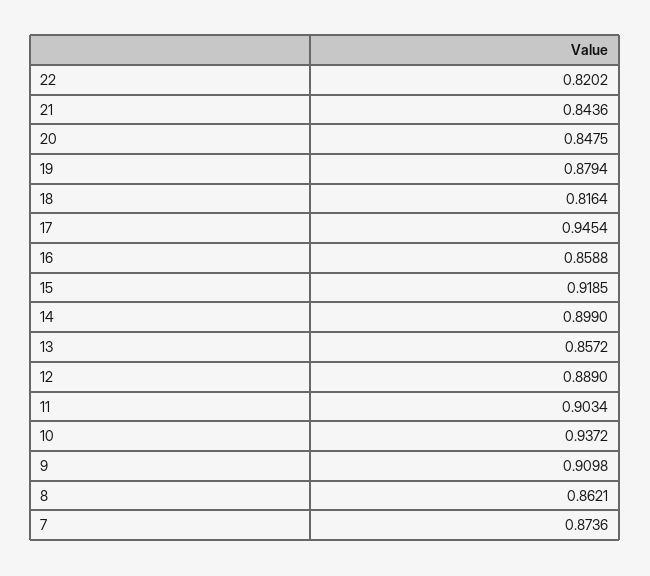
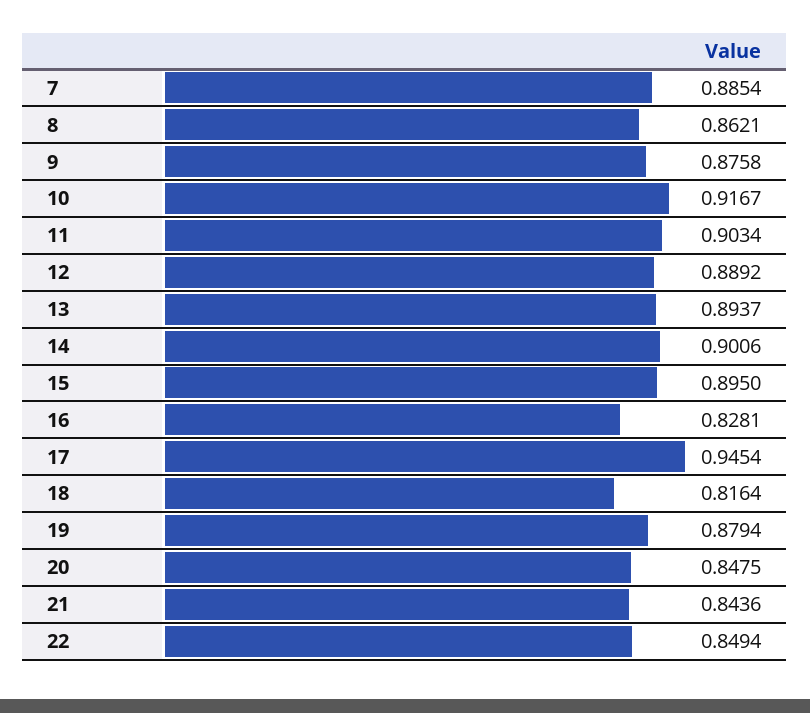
22: 0.8202 -> 0.8494
16: 0.8588 -> 0.8281
15: 0.9185 -> 0.895
14: 0.899 -> 0.9006
13: 0.8572 -> 0.8937
12: 0.889 -> 0.8892
10: 0.9372 -> 0.9167
9: 0.9098 -> 0.8758
7: 0.8736 -> 0.8854

